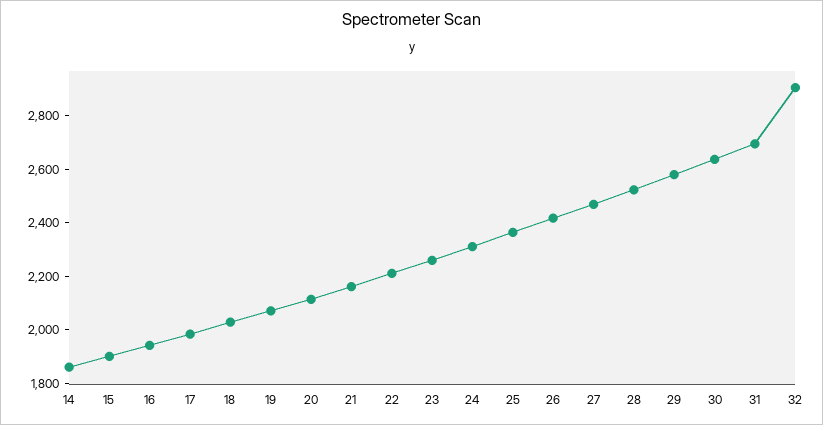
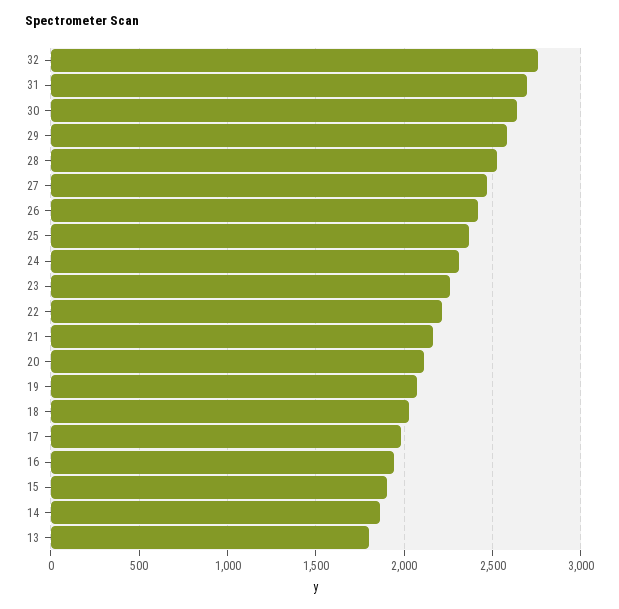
32: 2900 -> 2750
13: none -> 1800

